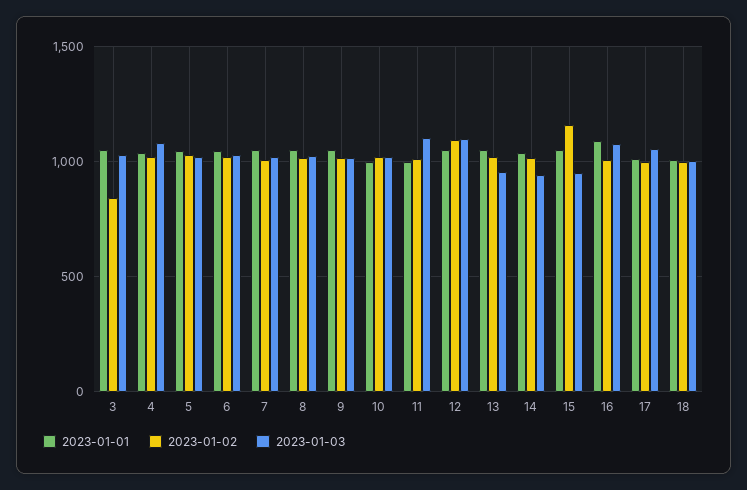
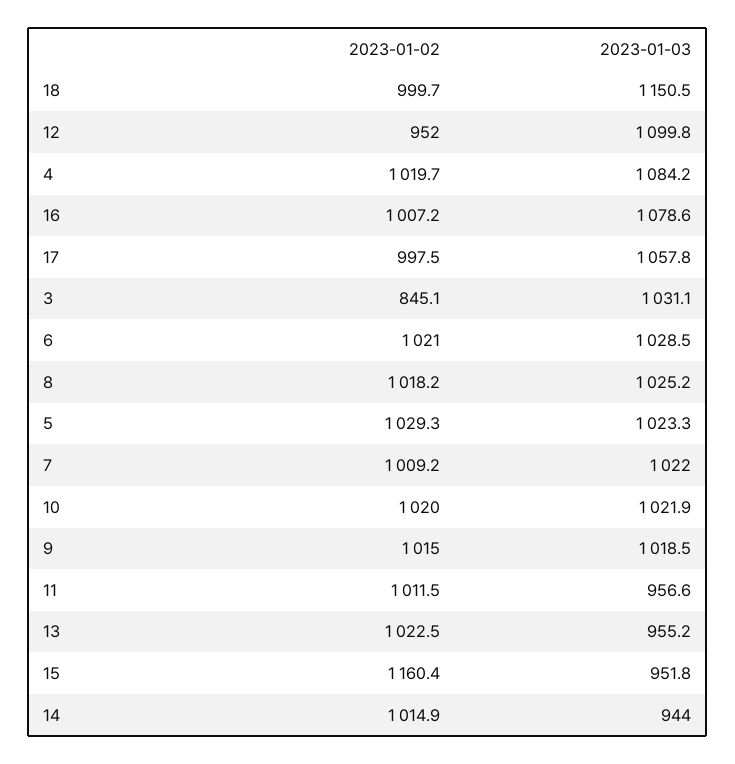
2023-01-01, 3: 1050 -> none
2023-01-01, 4: 1050 -> none
2023-01-01, 5: 1050 -> none
2023-01-01, 6: 1050 -> none
2023-01-01, 7: 1050 -> none
2023-01-01, 8: 1050 -> none
2023-01-01, 9: 1050 -> none
2023-01-01, 10: 1000 -> none
2023-01-01, 11: 1000 -> none
2023-01-03, 11: 1100 -> 956.6
2023-01-01, 12: 1050 -> none
2023-01-02, 12: 1100 -> 952
2023-01-01, 13: 1050 -> none
2023-01-01, 14: 1050 -> none
2023-01-01, 15: 1050 -> none
2023-01-01, 16: 1100 -> none
2023-01-01, 17: 1000 -> none
2023-01-01, 18: 1000 -> none
2023-01-03, 18: 1000 -> 1150.5

